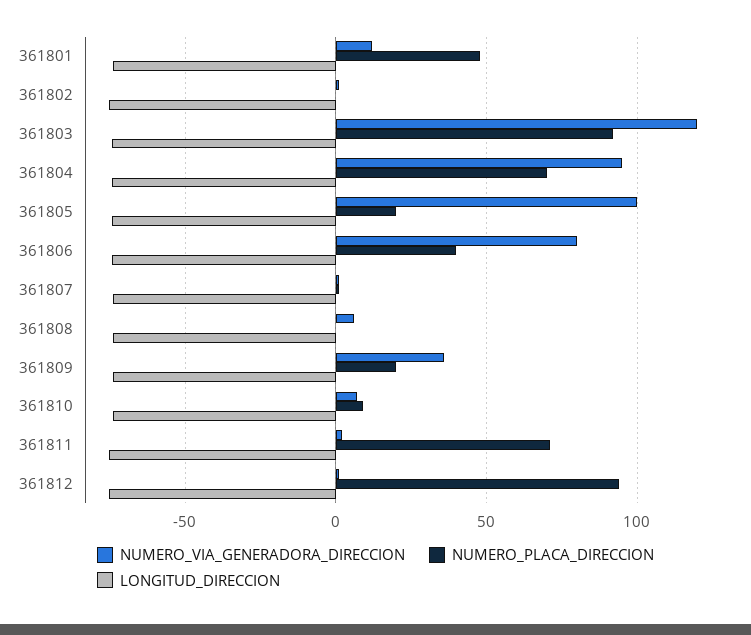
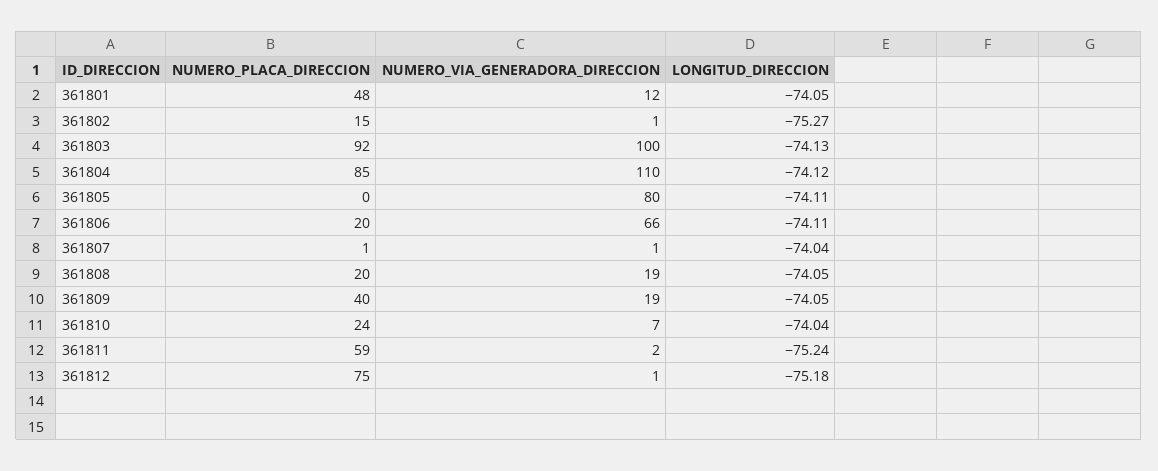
NUMERO_PLACA_DIRECCION, 361802: 0 -> 15
NUMERO_VIA_GENERADORA_DIRECCION, 361803: 120 -> 100
NUMERO_VIA_GENERADORA_DIRECCION, 361804: 95 -> 110
NUMERO_PLACA_DIRECCION, 361804: 70 -> 85
NUMERO_VIA_GENERADORA_DIRECCION, 361805: 100 -> 80
NUMERO_PLACA_DIRECCION, 361805: 20 -> 0
NUMERO_VIA_GENERADORA_DIRECCION, 361806: 80 -> 66
NUMERO_PLACA_DIRECCION, 361806: 40 -> 20
NUMERO_VIA_GENERADORA_DIRECCION, 361808: 5 -> 19
NUMERO_PLACA_DIRECCION, 361808: 0 -> 20
NUMERO_VIA_GENERADORA_DIRECCION, 361809: 35 -> 19
NUMERO_PLACA_DIRECCION, 361809: 20 -> 40
NUMERO_PLACA_DIRECCION, 361810: 10 -> 24
NUMERO_PLACA_DIRECCION, 361811: 70 -> 59
NUMERO_PLACA_DIRECCION, 361812: 95 -> 75

